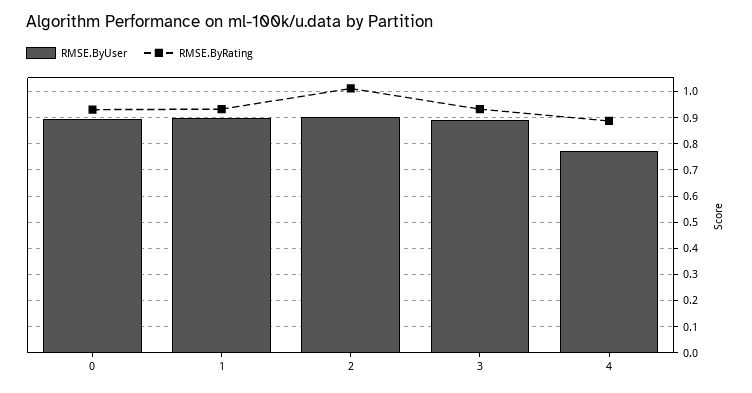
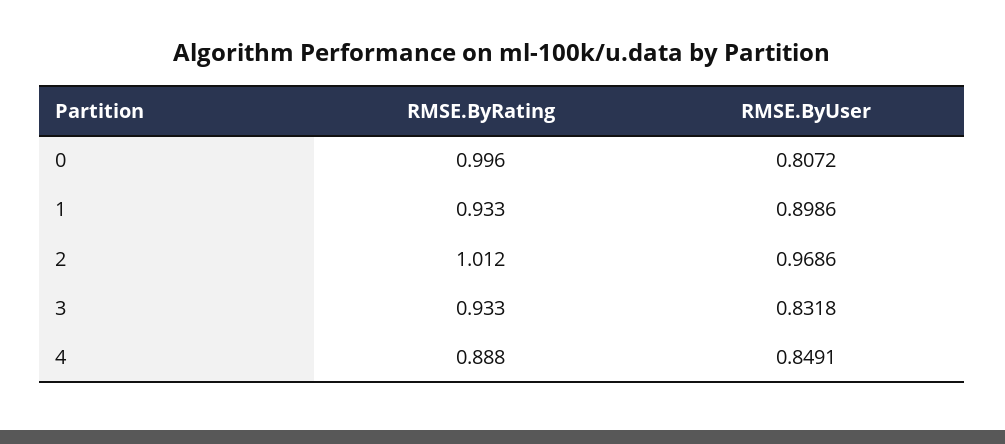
RMSE.ByUser, 0: 0.9 -> 0.8072
RMSE.ByRating, 0: 0.925 -> 0.996
RMSE.ByUser, 2: 0.9 -> 0.9686
RMSE.ByUser, 3: 0.9 -> 0.8318
RMSE.ByUser, 4: 0.775 -> 0.8491

